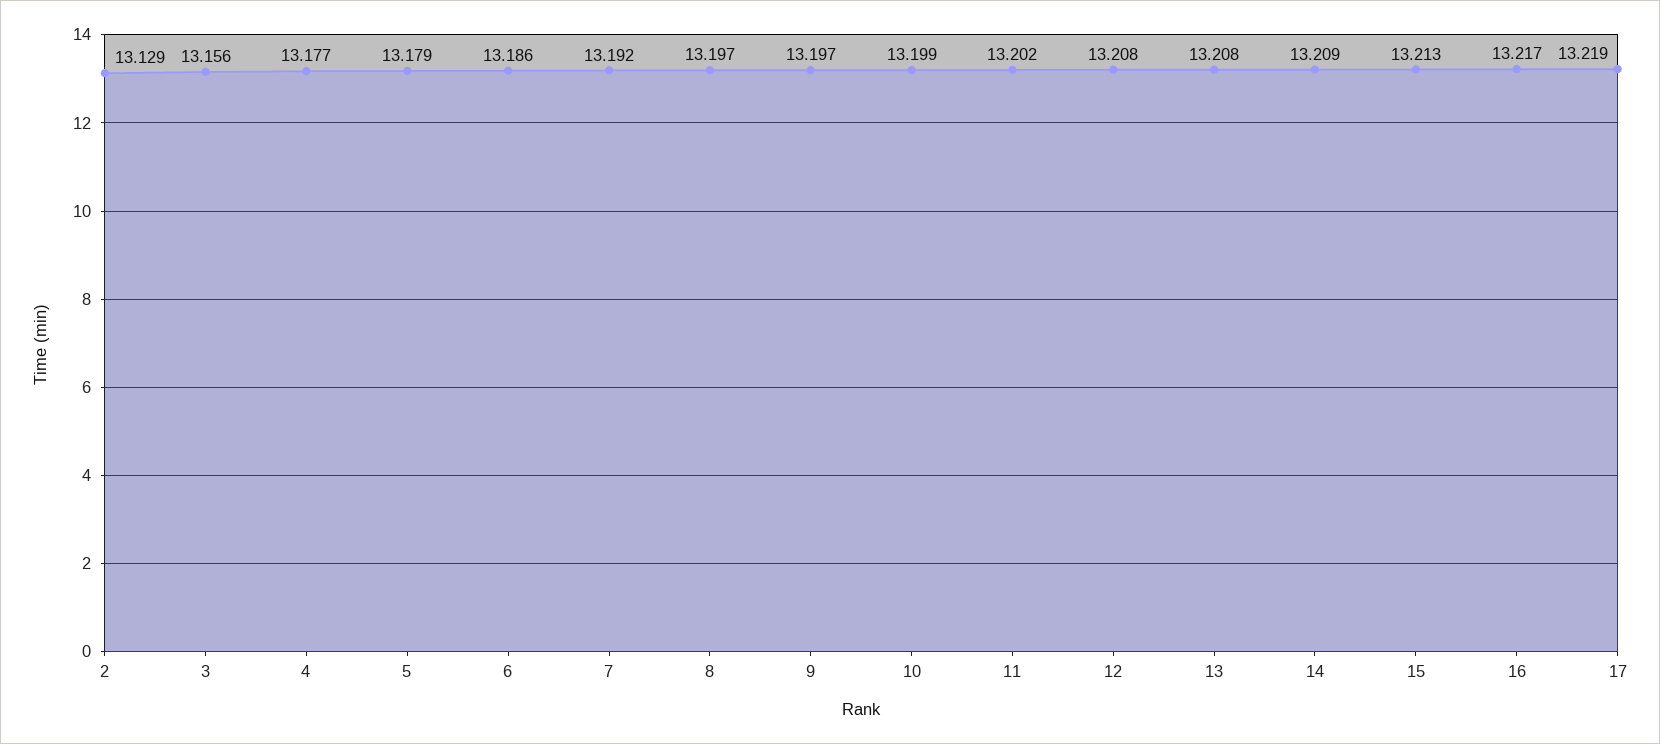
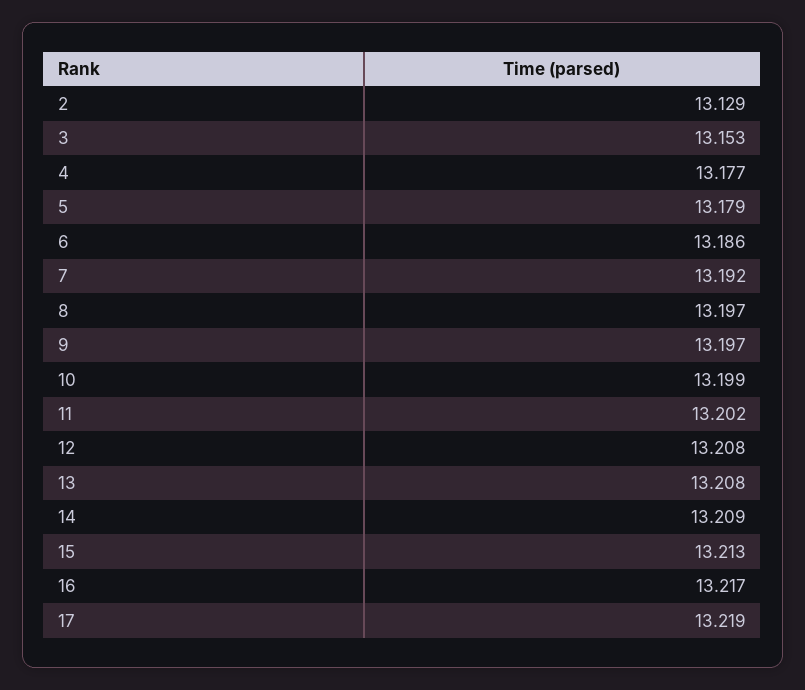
3: 13.156 -> 13.153

